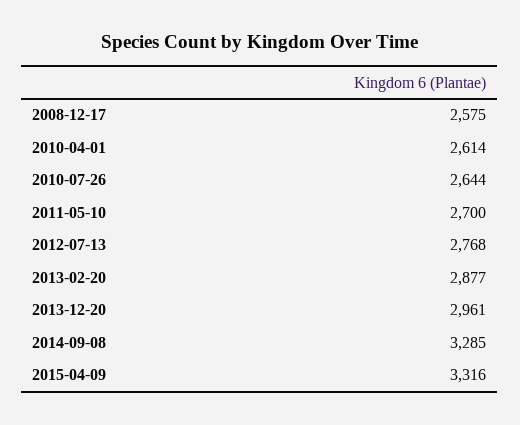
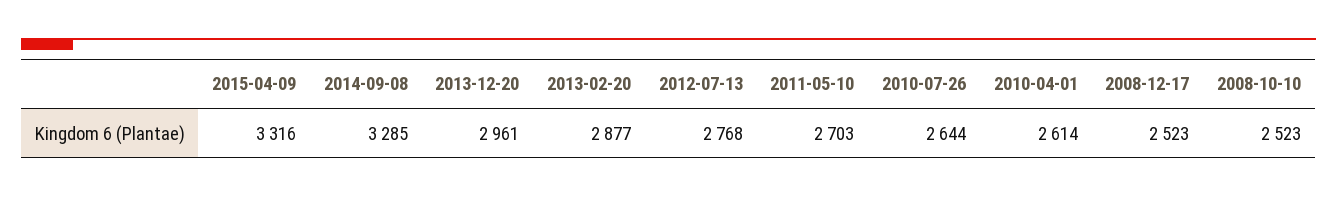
2008-12-17: 2575 -> 2523
2011-05-10: 2700 -> 2703
2008-10-10: none -> 2523

